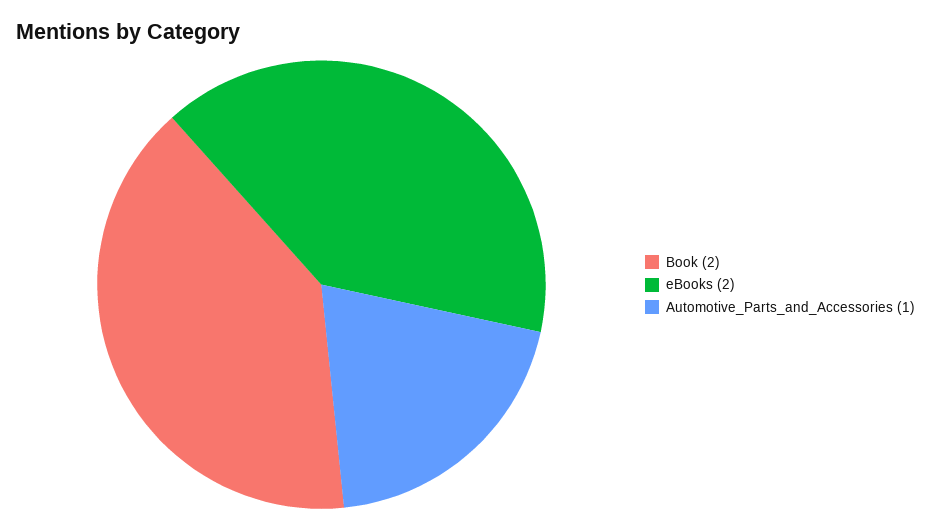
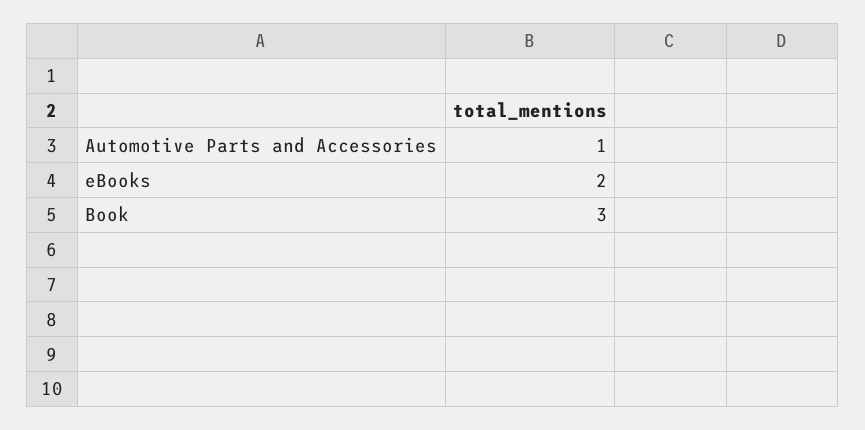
Book: 2 -> 3

